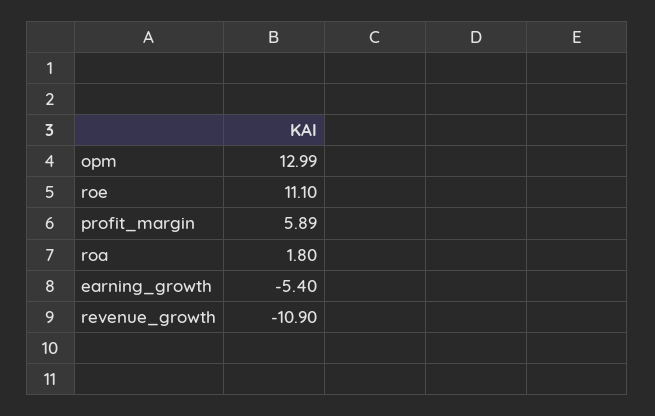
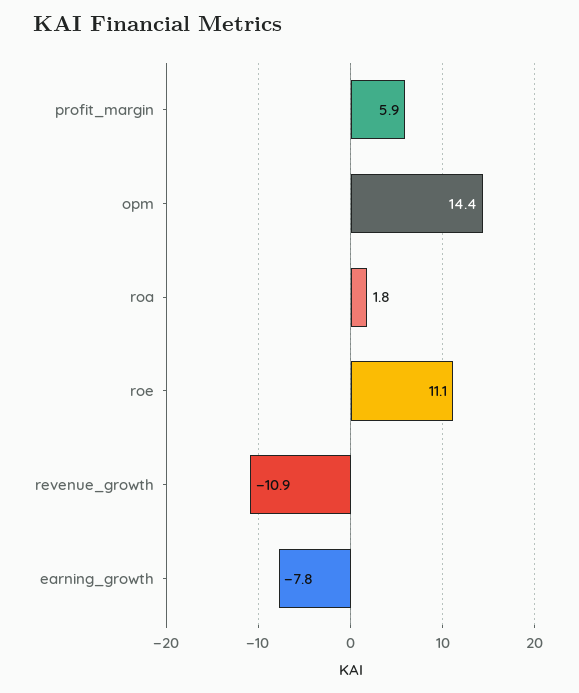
opm: 12.99 -> 14.4
earning_growth: -5.4 -> -7.8

